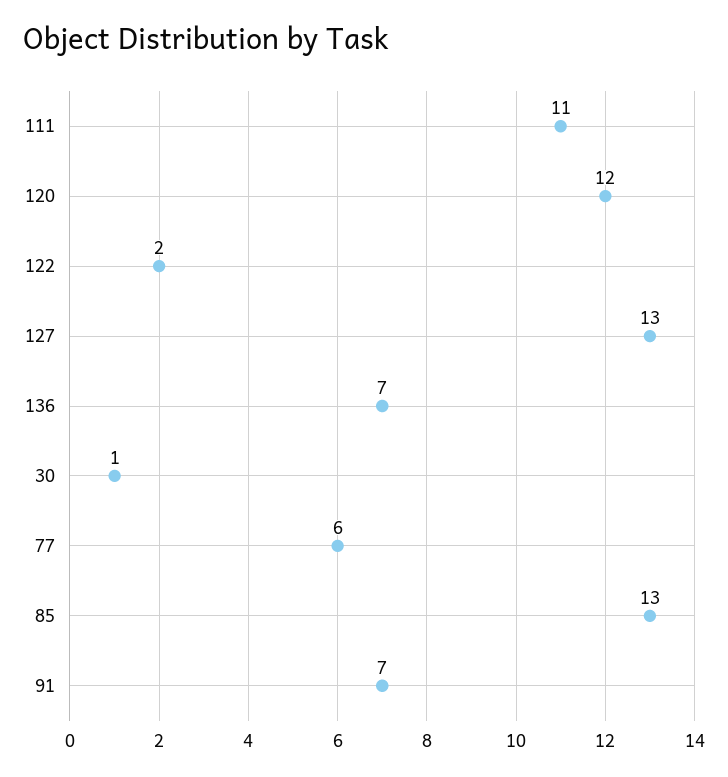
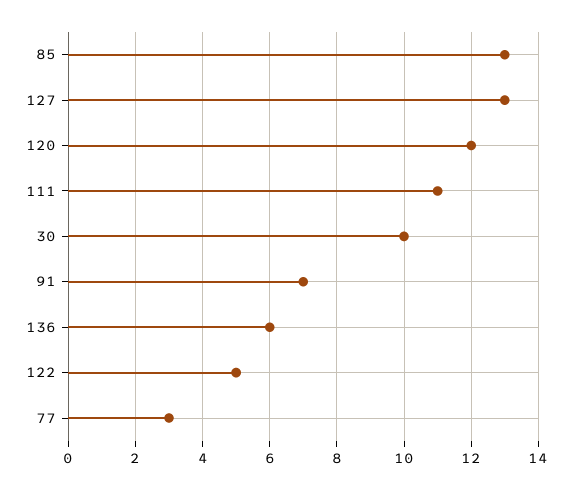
122: 2 -> 5
136: 7 -> 6
30: 1 -> 10
77: 6 -> 3

